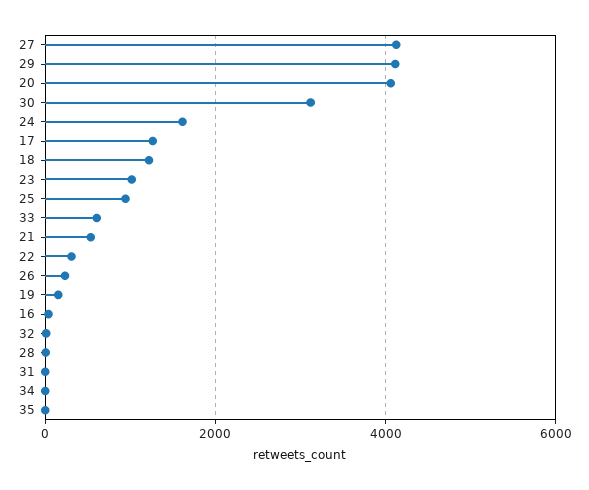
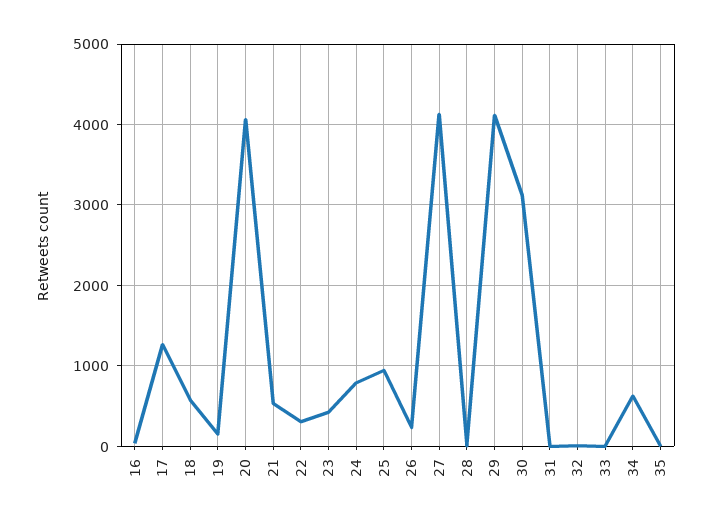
24: 1600 -> 800
18: 1200 -> 600
23: 1000 -> 400
33: 600 -> 0
34: 0 -> 600

